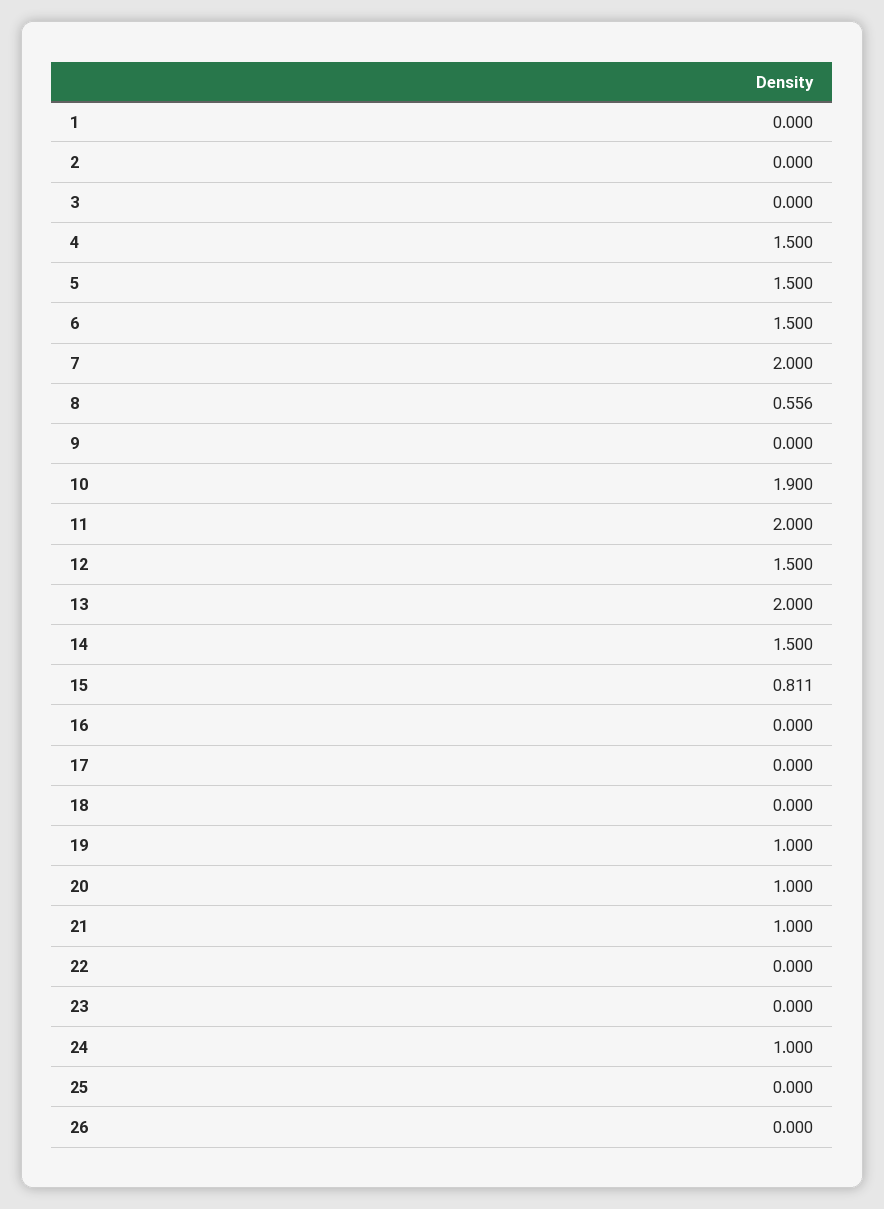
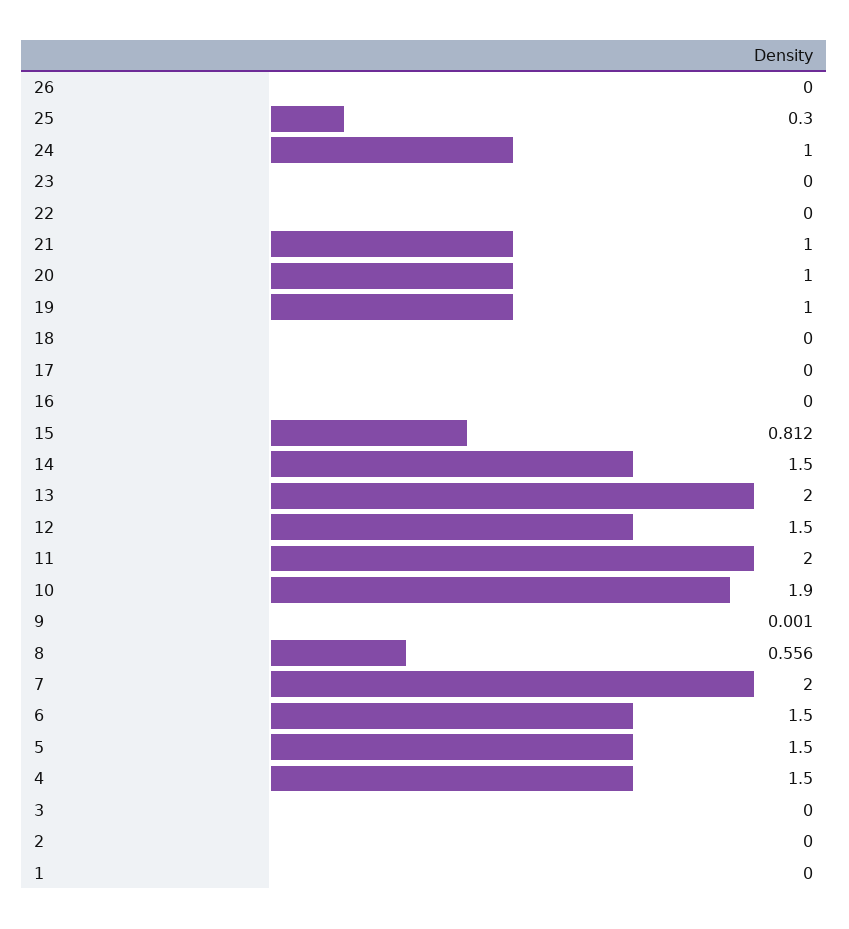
9: 0 -> 0.001
15: 0.811 -> 0.812
25: 0 -> 0.3

